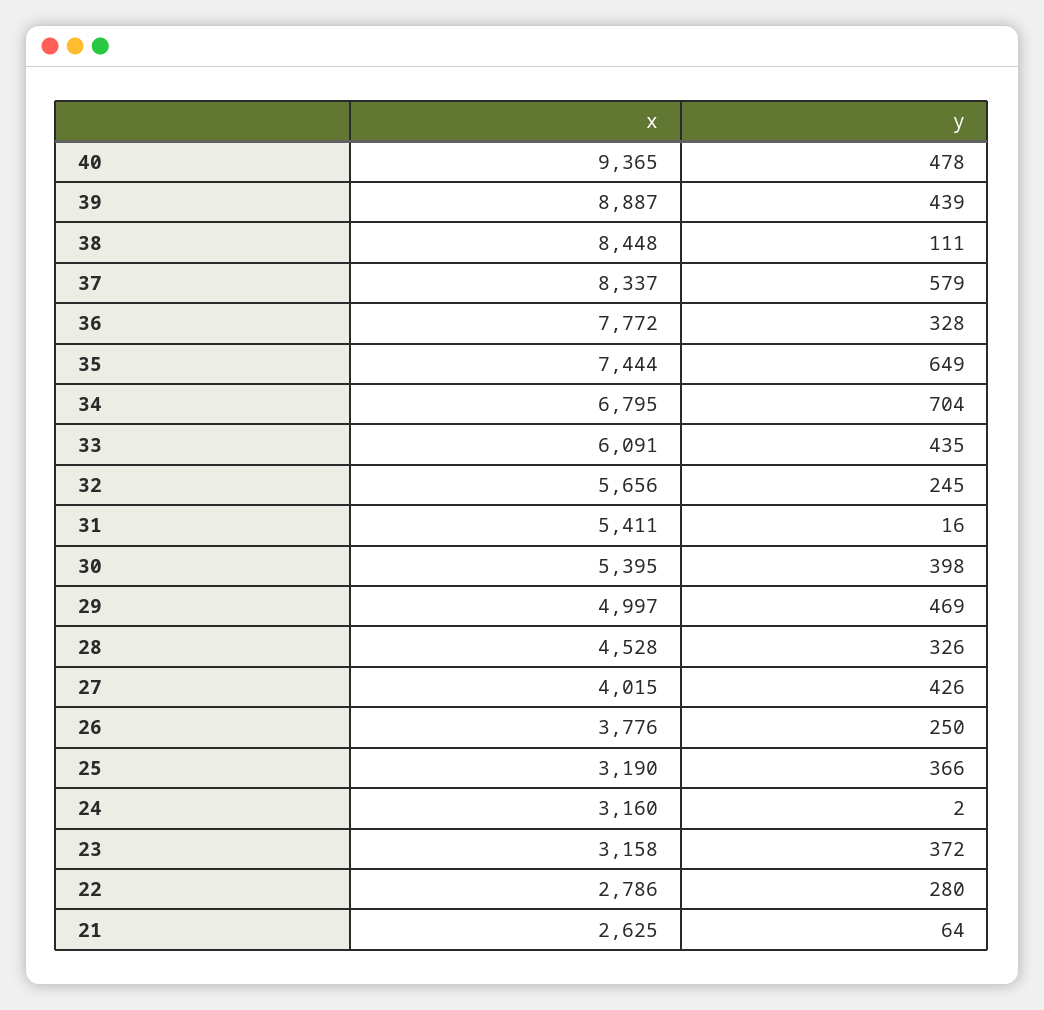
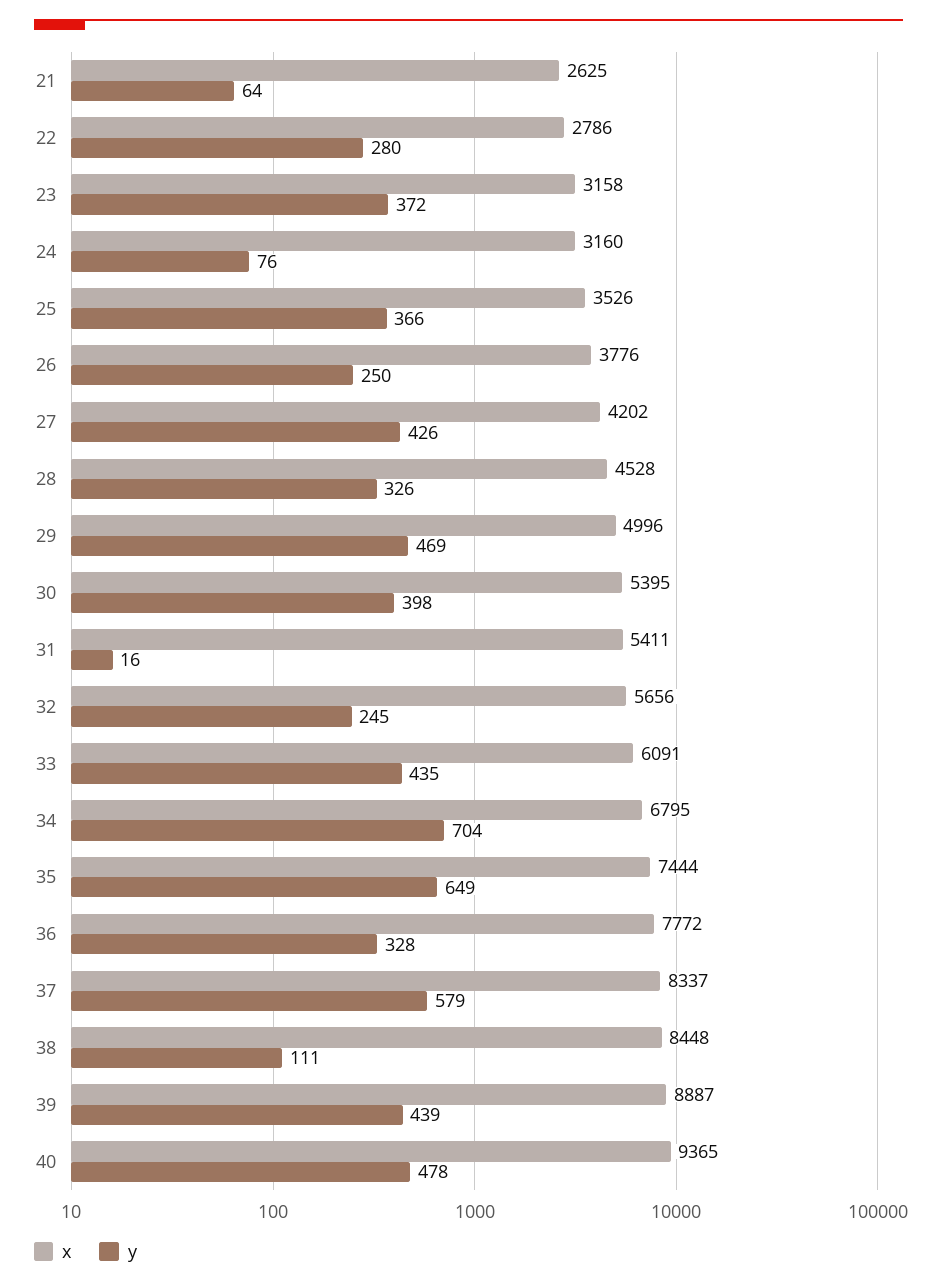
x, 29: 4997 -> 4996
x, 27: 4015 -> 4202
x, 25: 3190 -> 3526
y, 24: 2 -> 76

